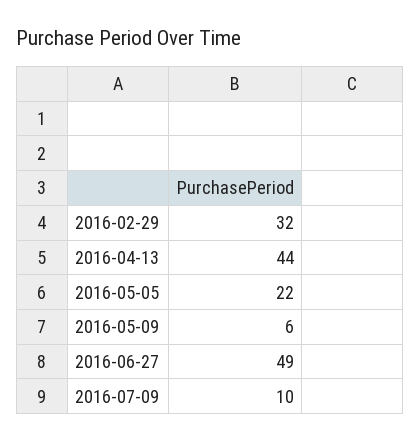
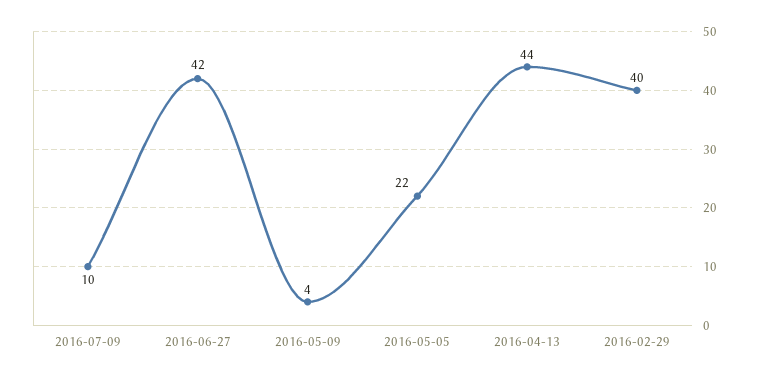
2016-02-29: 32 -> 40
2016-05-09: 6 -> 4
2016-06-27: 49 -> 42

